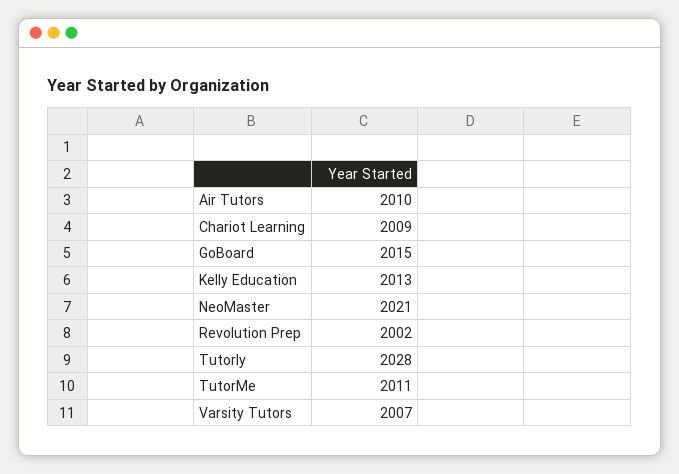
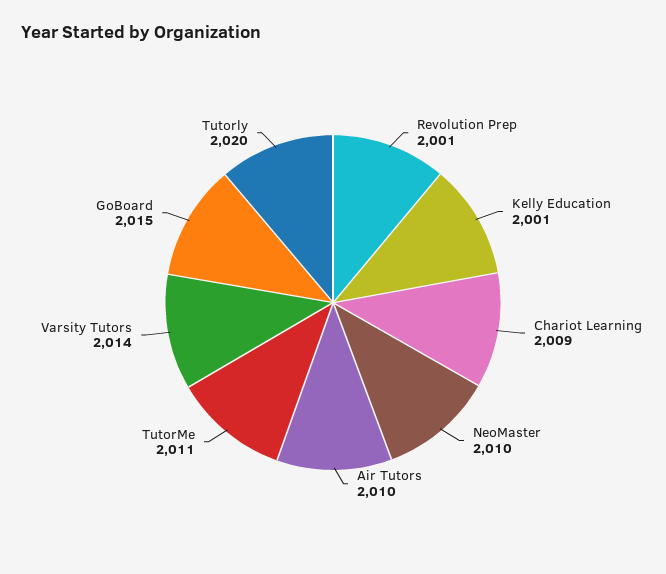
Kelly Education: 2013 -> 2001
NeoMaster: 2021 -> 2010
Revolution Prep: 2002 -> 2001
Tutorly: 2028 -> 2020
Varsity Tutors: 2007 -> 2014

